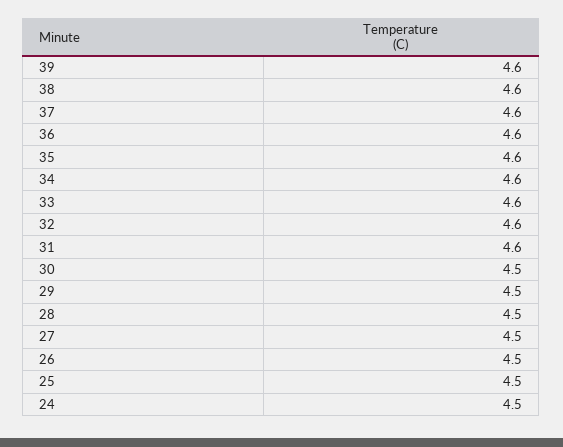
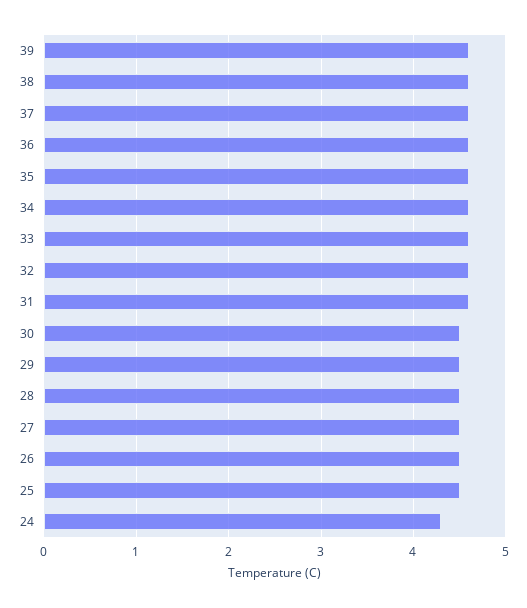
24: 4.5 -> 4.3

